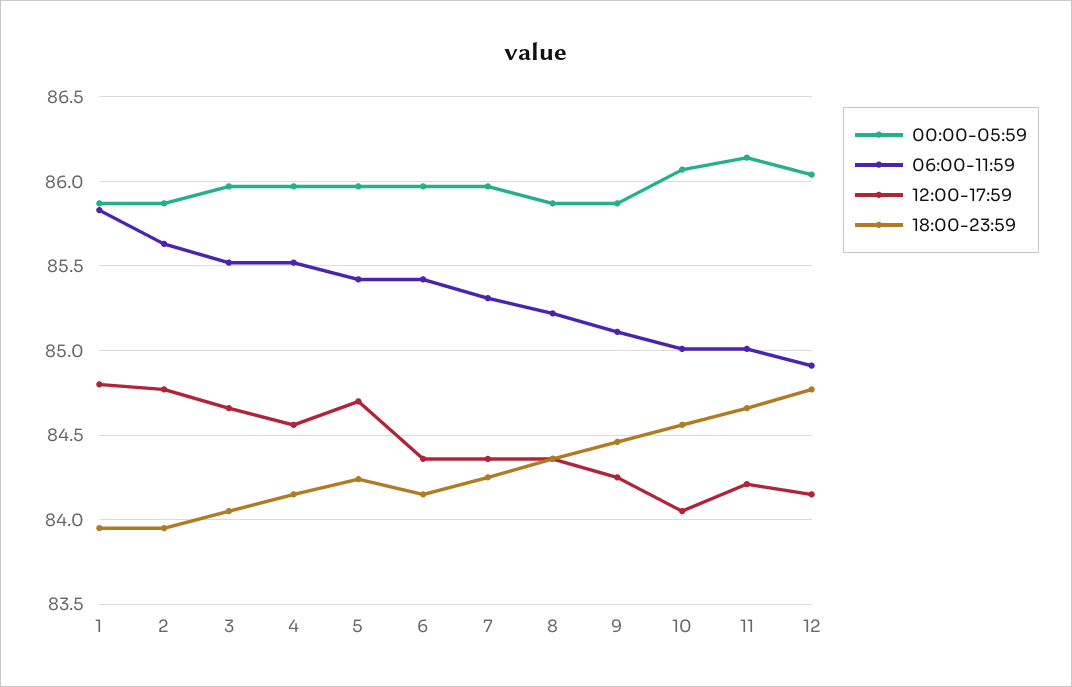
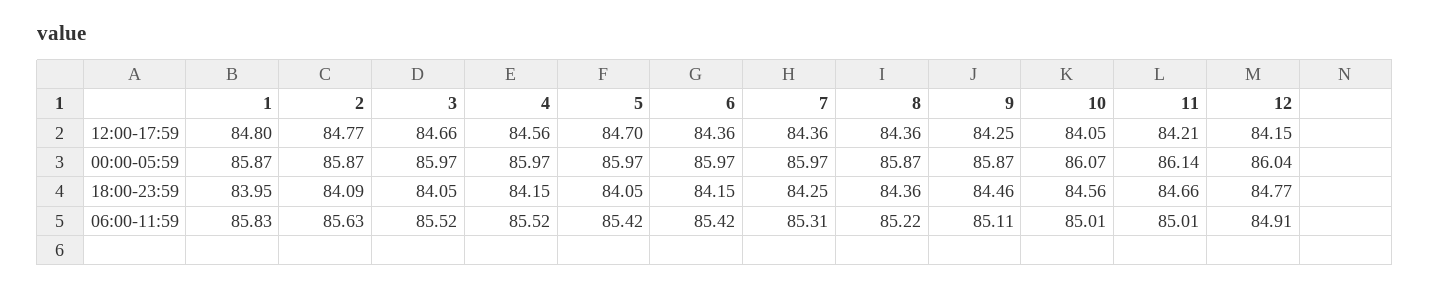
18:00-23:59, 2: 83.95 -> 84.09
18:00-23:59, 5: 84.25 -> 84.05

